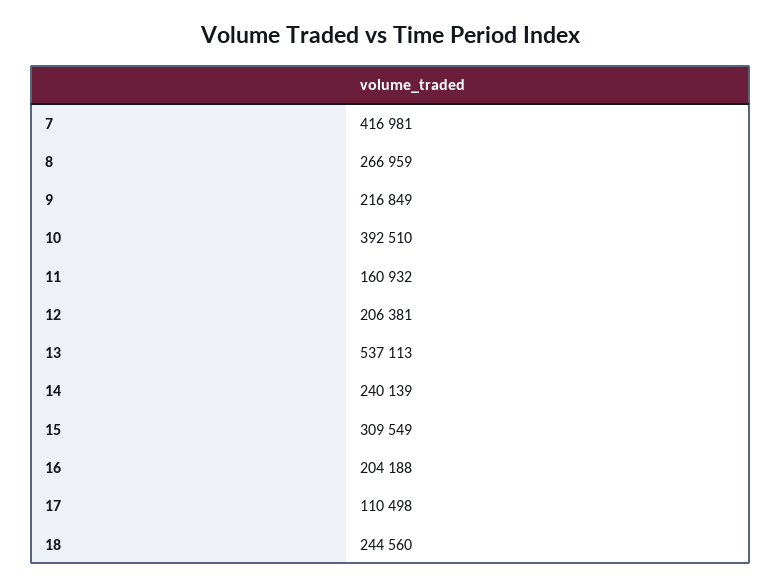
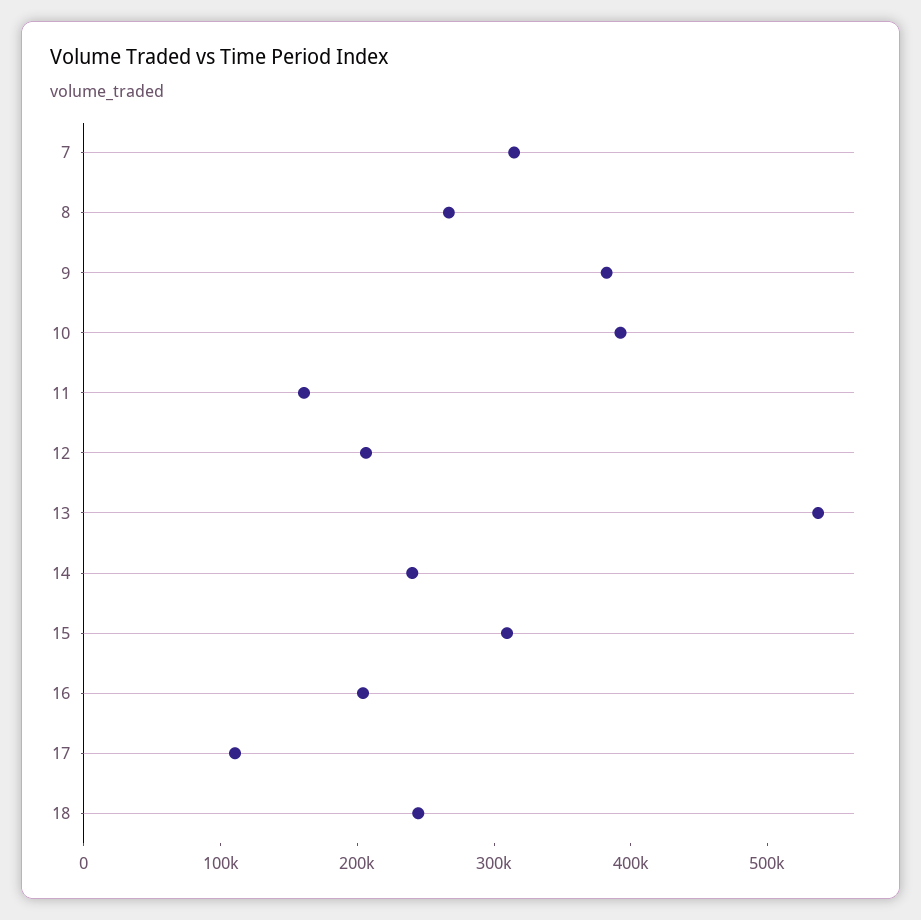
7: 416981 -> 320000
9: 216849 -> 380000

